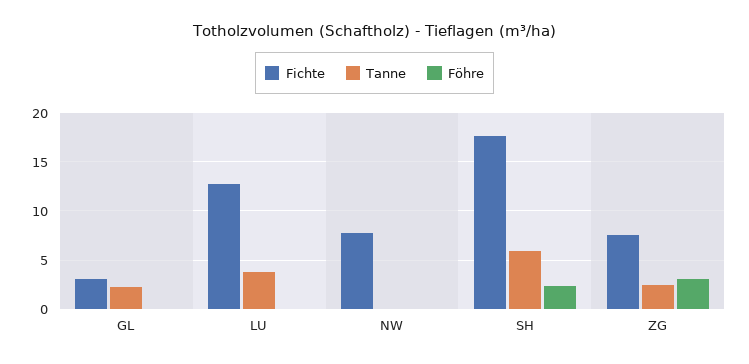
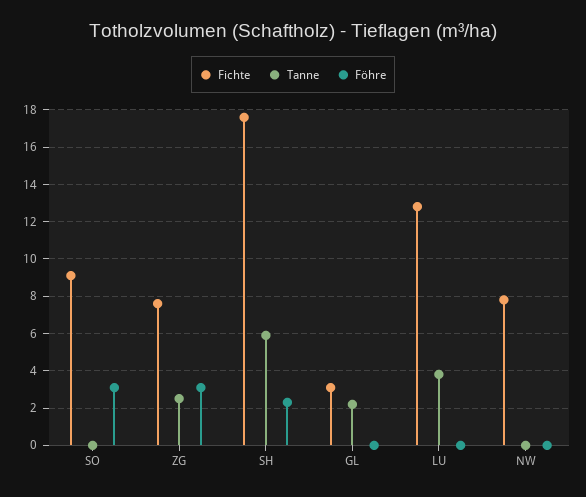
Fichte, SO: none -> 9
Tanne, SO: none -> 0
Föhre, SO: none -> 3

